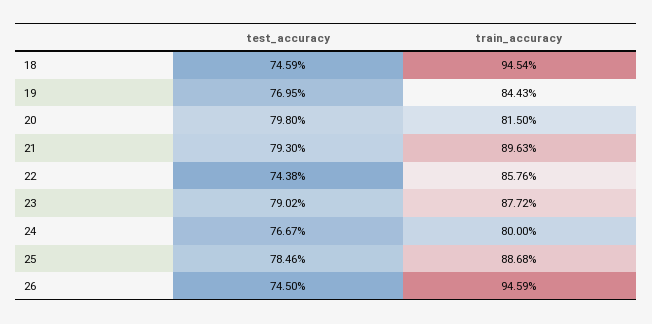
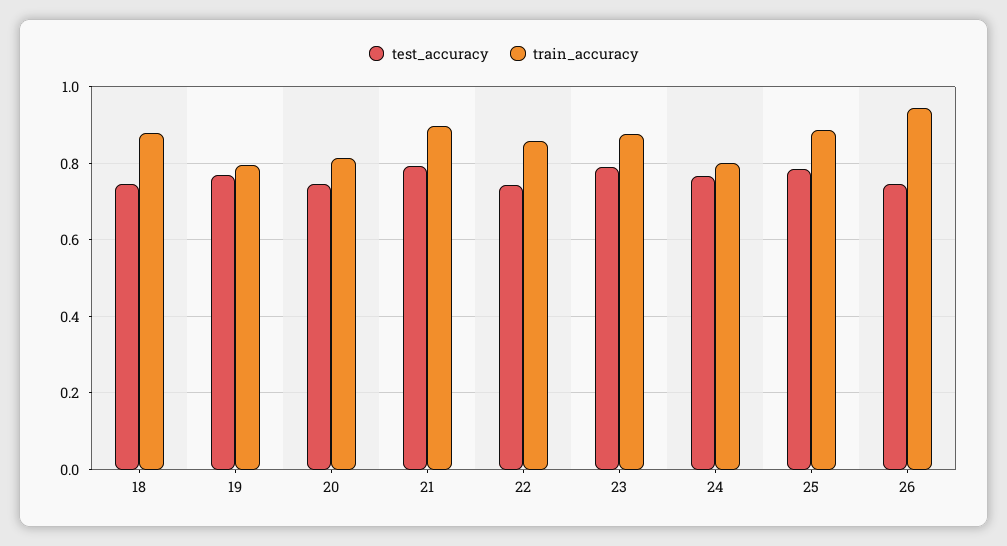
train_accuracy, 18: 0.9454 -> 0.88
train_accuracy, 19: 0.8443 -> 0.8
test_accuracy, 20: 0.798 -> 0.74

